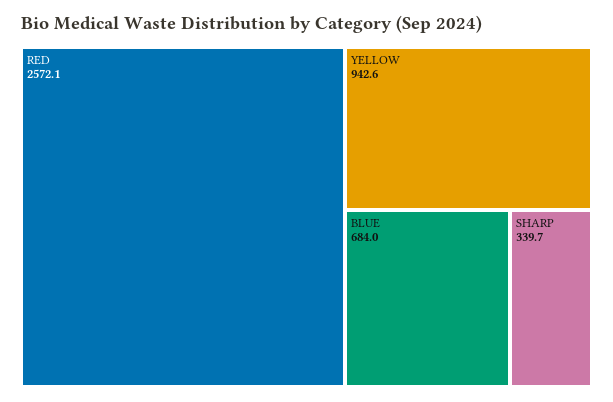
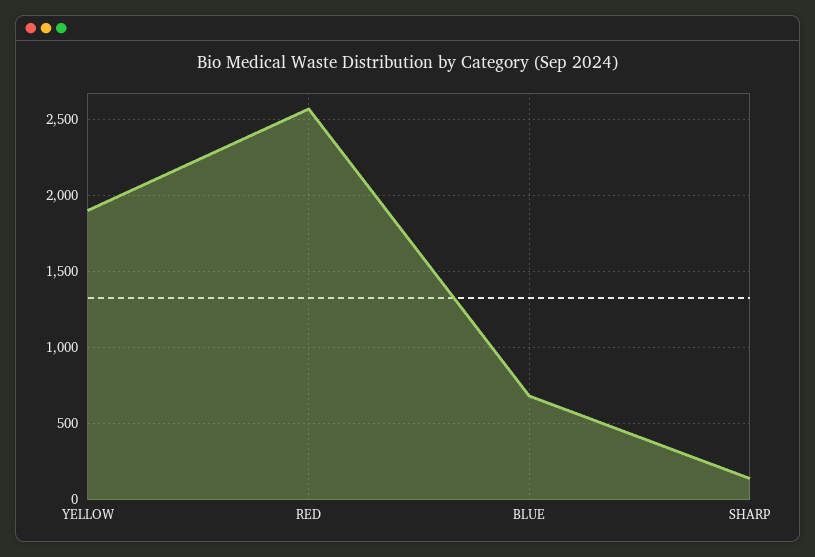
YELLOW: 942.6 -> 1900
SHARP: 339.7 -> 150

